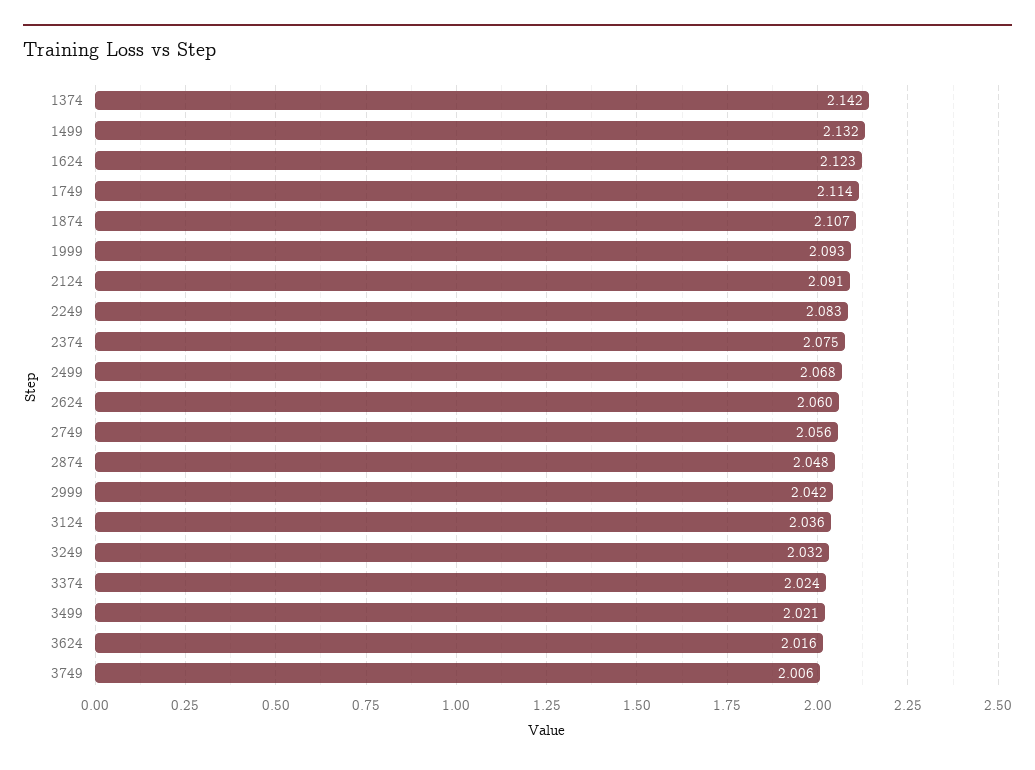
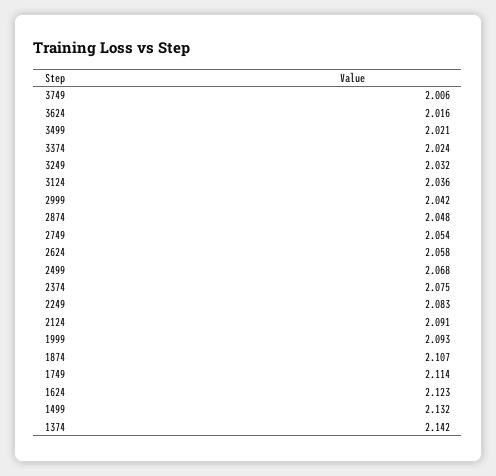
2624: 2.06 -> 2.058
2749: 2.056 -> 2.054

